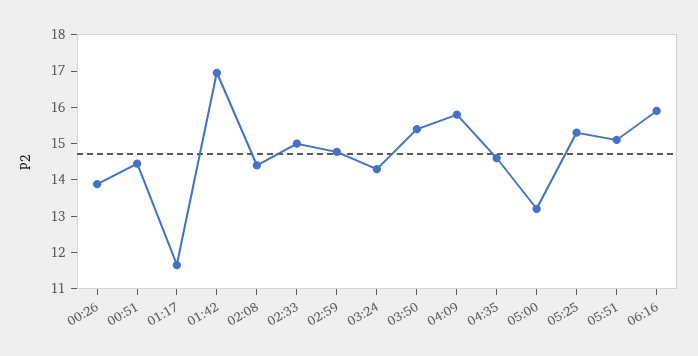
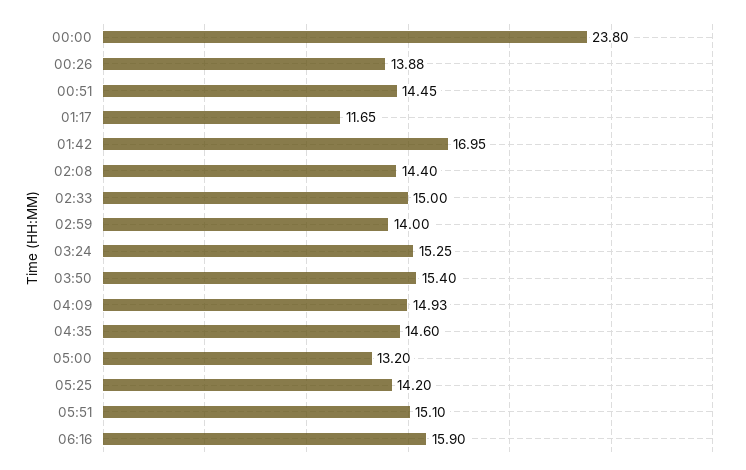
02:59: 14.75 -> 14
03:24: 14.25 -> 15.25
04:09: 15.75 -> 14.93
05:25: 15.25 -> 14.2
00:00: none -> 23.8

